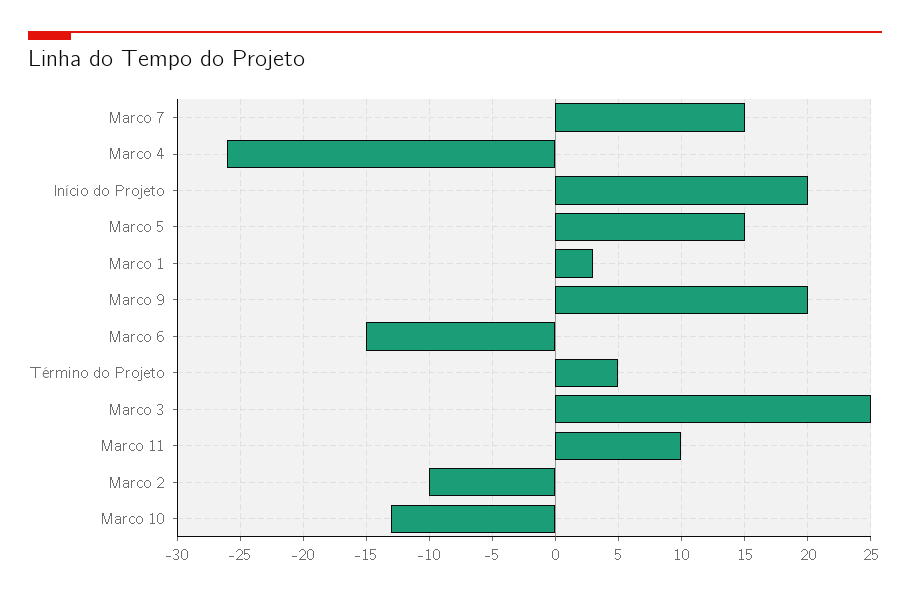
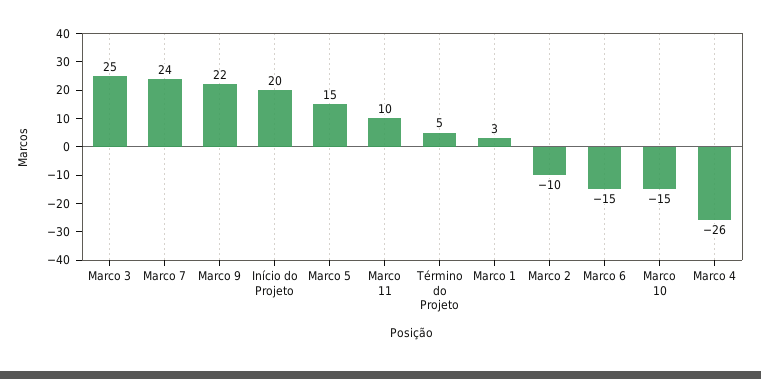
Marco 7: 15 -> 24
Marco 9: 20 -> 22
Marco 10: -13 -> -15

